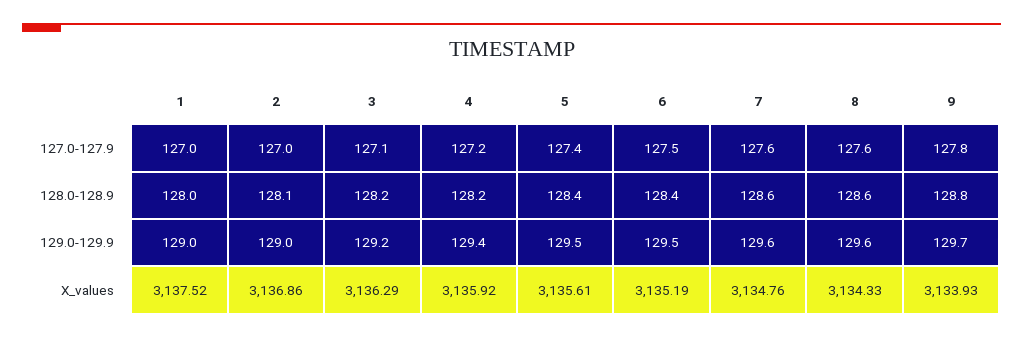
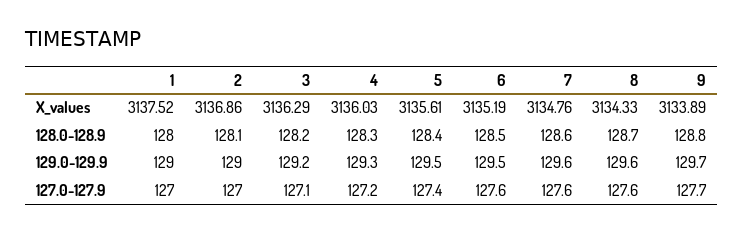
6, 127.0-127.9: 127.5 -> 127.6
9, 127.0-127.9: 127.8 -> 127.7
4, 128.0-128.9: 128.2 -> 128.3
6, 128.0-128.9: 128.4 -> 128.5
8, 128.0-128.9: 128.6 -> 128.7
4, 129.0-129.9: 129.4 -> 129.3
4, X_values: 3135.92 -> 3136.03
9, X_values: 3133.93 -> 3133.89

